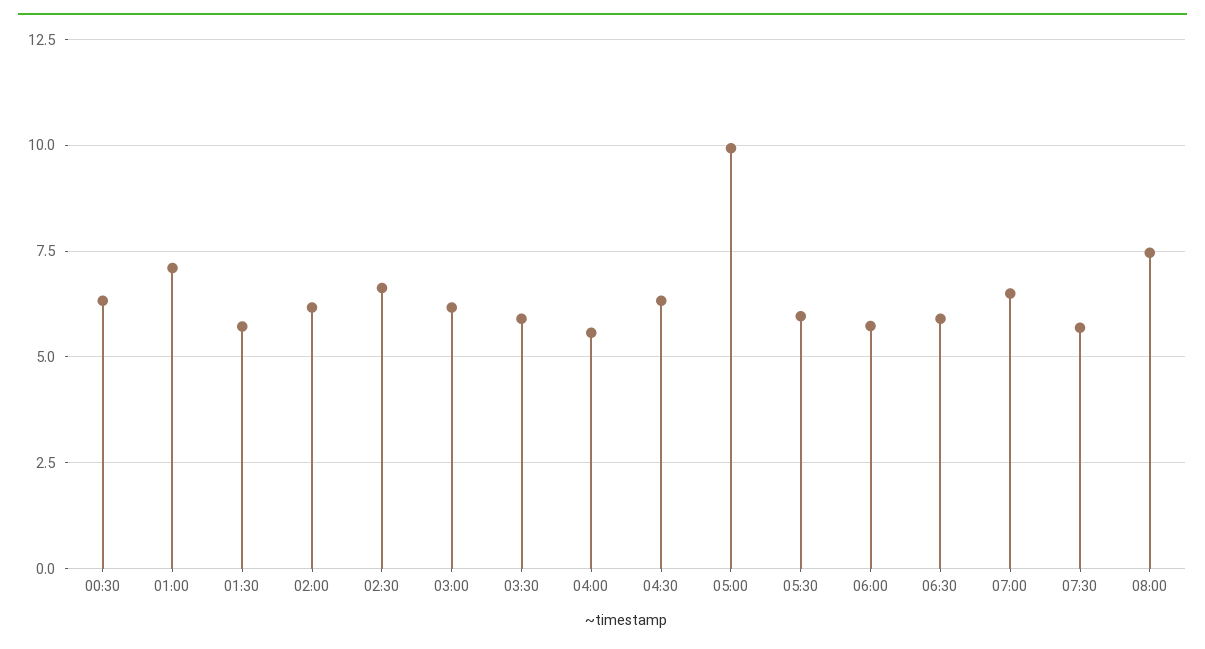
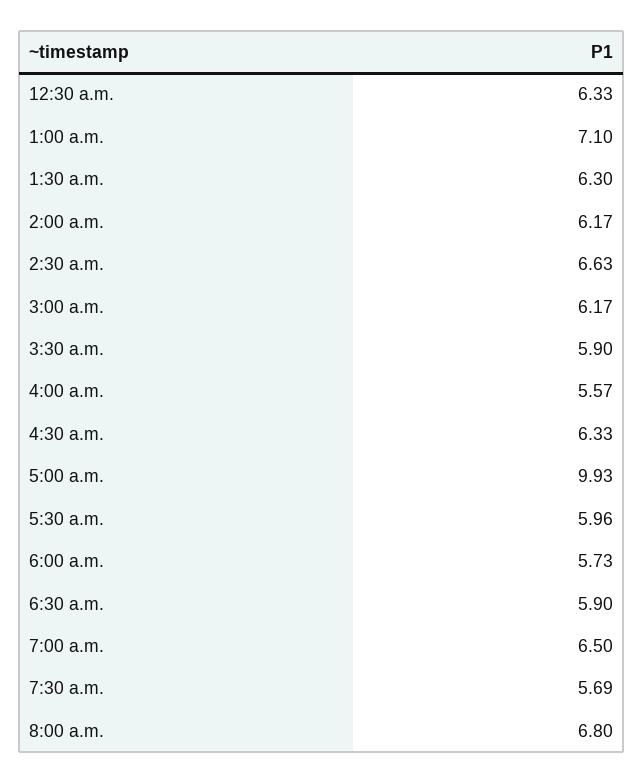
01:30: 5.75 -> 6.3
08:00: 7.5 -> 6.8

